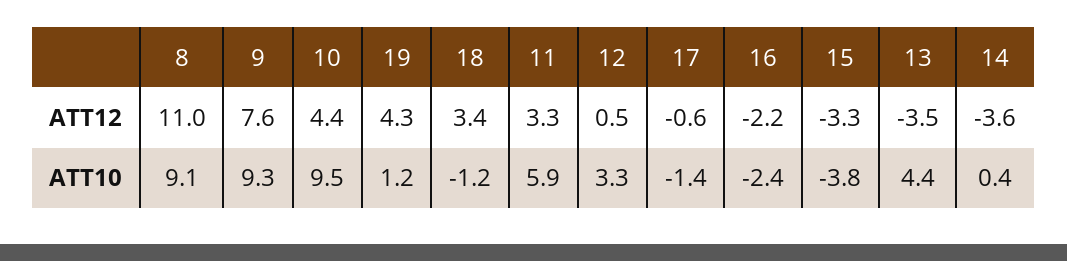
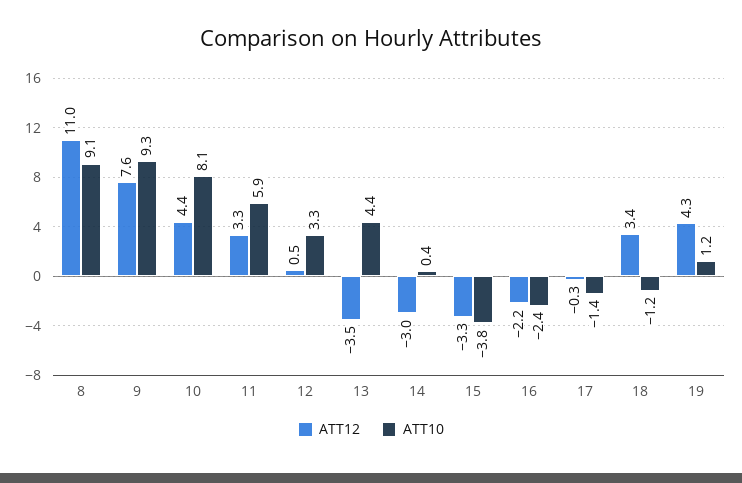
ATT12, 17: -0.6 -> -0.3
ATT12, 14: -3.6 -> -3
ATT10, 10: 9.5 -> 8.1

